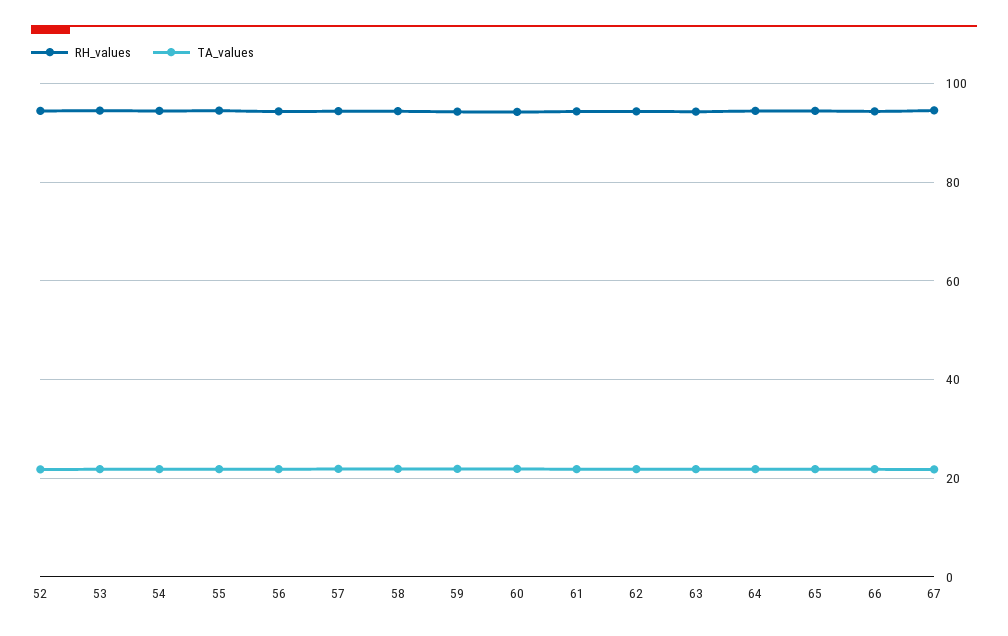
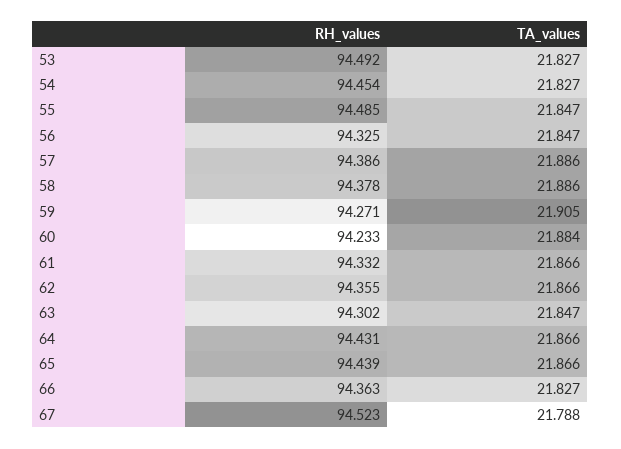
RH_values, 52: 94 -> none
TA_values, 52: 22 -> none

